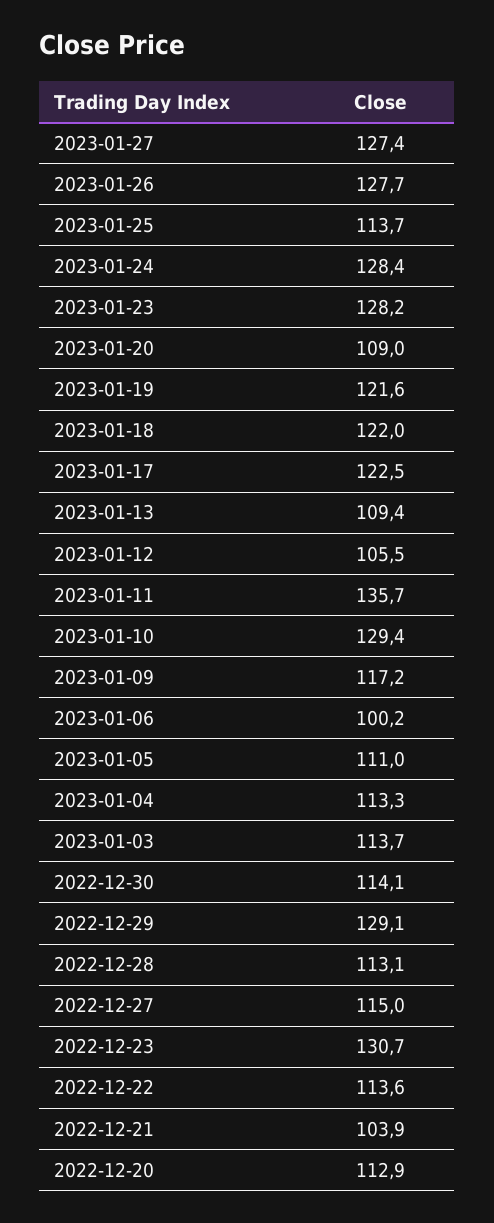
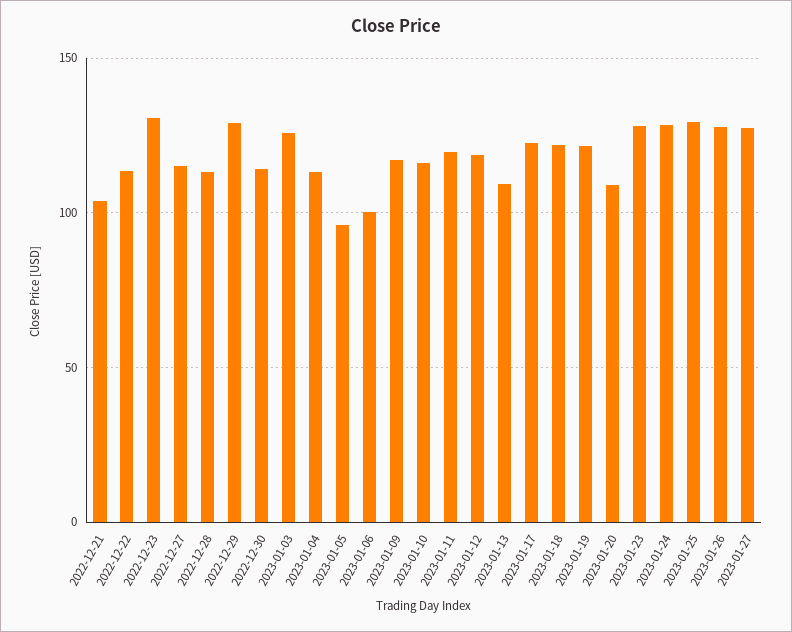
2023-01-25: 113.7 -> 130
2023-01-12: 105.5 -> 120
2023-01-11: 135.7 -> 120
2023-01-10: 129.4 -> 115
2023-01-05: 111 -> 95
2023-01-03: 113.7 -> 125
2022-12-20: 112.9 -> none

